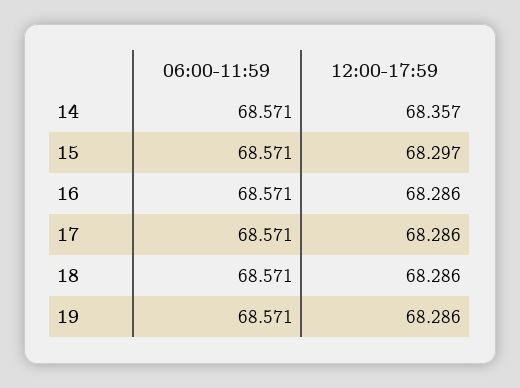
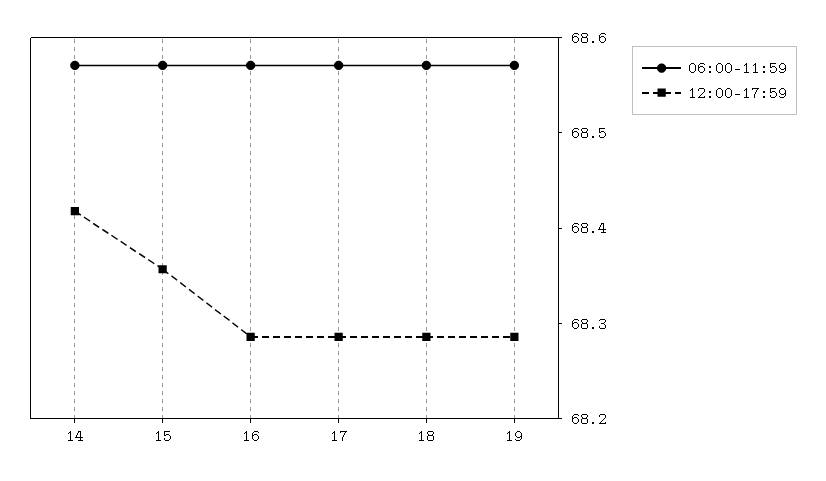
12:00-17:59, 14: 68.357 -> 68.42
12:00-17:59, 15: 68.297 -> 68.36

